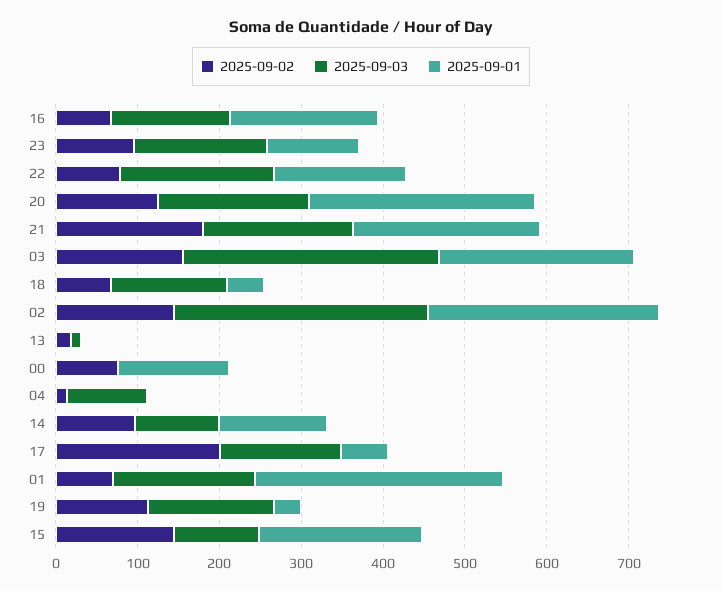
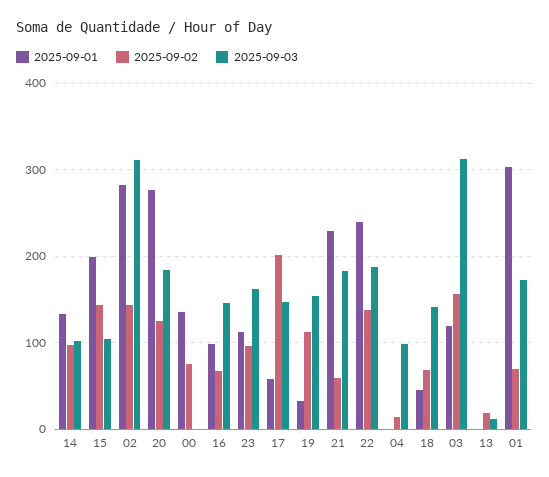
2025-09-01, 16: 180 -> 100
2025-09-02, 22: 80 -> 140
2025-09-01, 22: 160 -> 240
2025-09-02, 21: 180 -> 60
2025-09-01, 03: 240 -> 120

